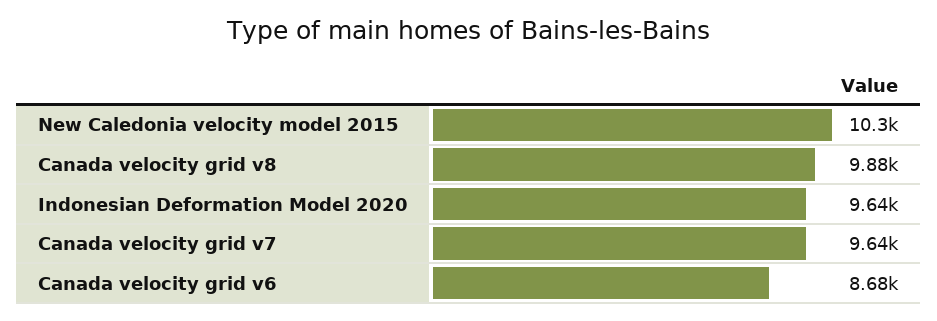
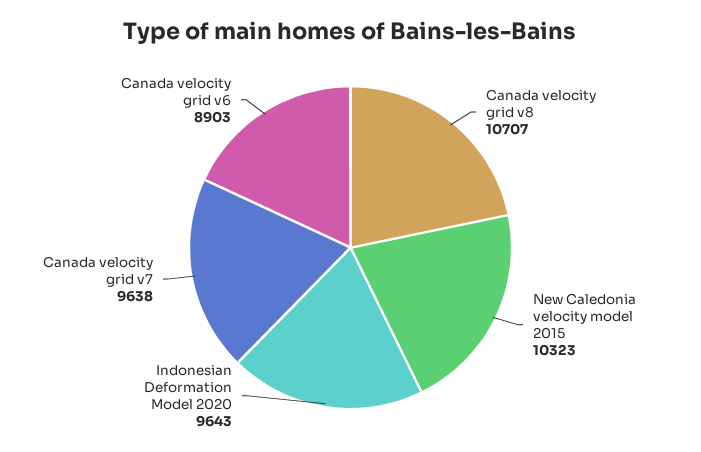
Canada velocity grid v8: 9880 -> 10707
Canada velocity grid v6: 8680 -> 8903

